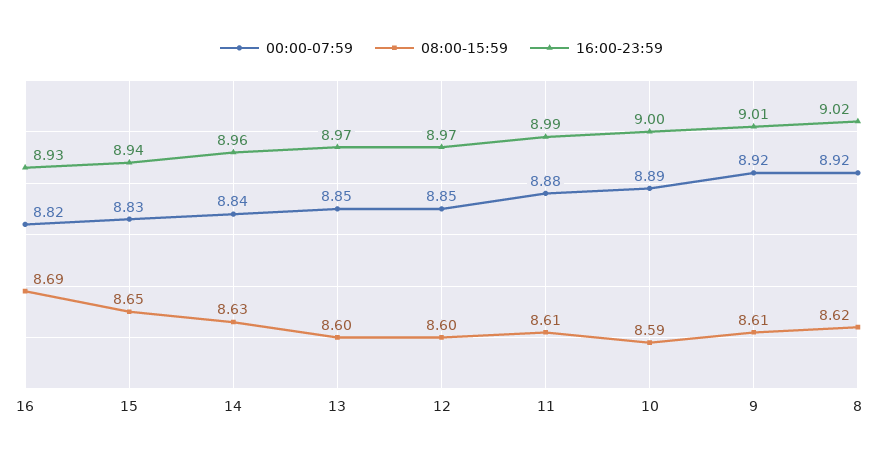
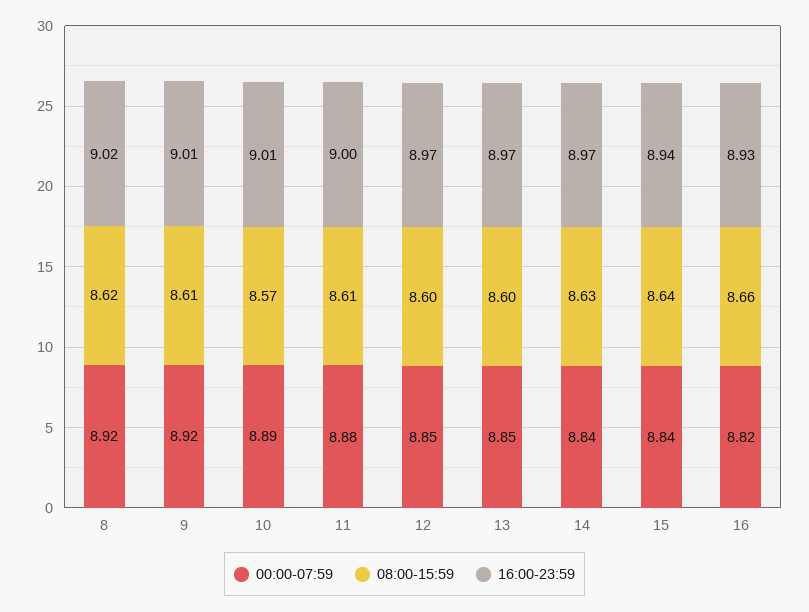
08:00-15:59, 16: 8.69 -> 8.66
00:00-07:59, 15: 8.83 -> 8.84
08:00-15:59, 15: 8.65 -> 8.64
16:00-23:59, 14: 8.96 -> 8.97
16:00-23:59, 11: 8.99 -> 9
08:00-15:59, 10: 8.59 -> 8.57
16:00-23:59, 10: 9 -> 9.01

